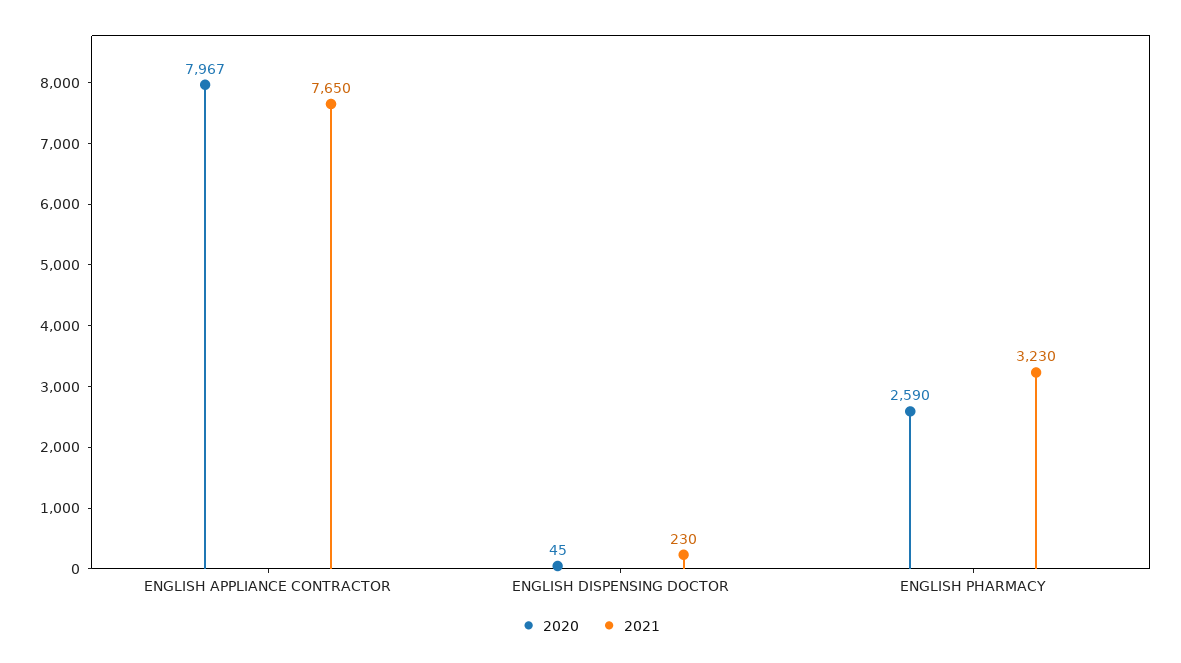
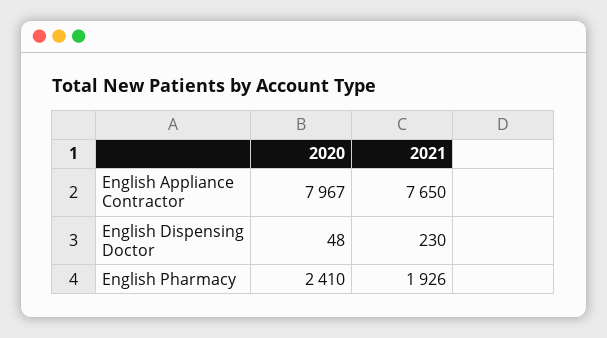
2020, ENGLISH DISPENSING DOCTOR: 45 -> 48
2020, ENGLISH PHARMACY: 2590 -> 2410
2021, ENGLISH PHARMACY: 3230 -> 1926

